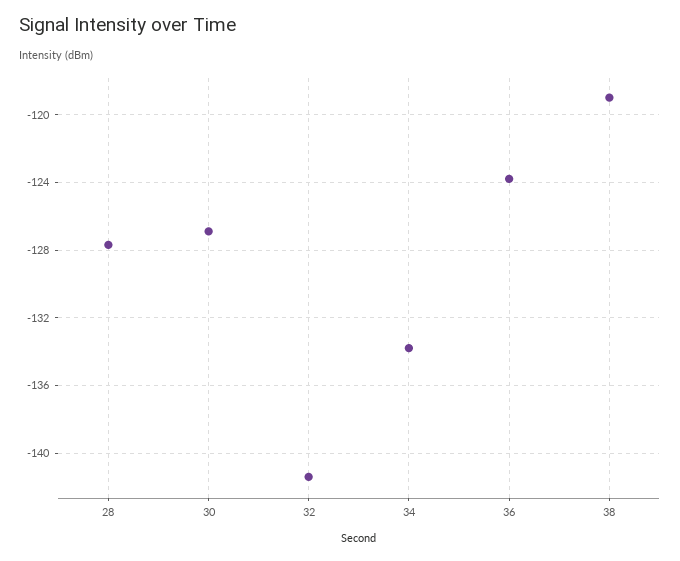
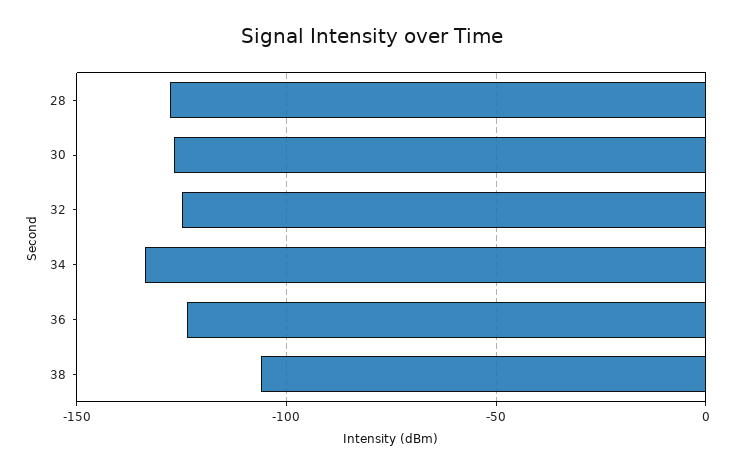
32: -141.5 -> -125
38: -119 -> -105

